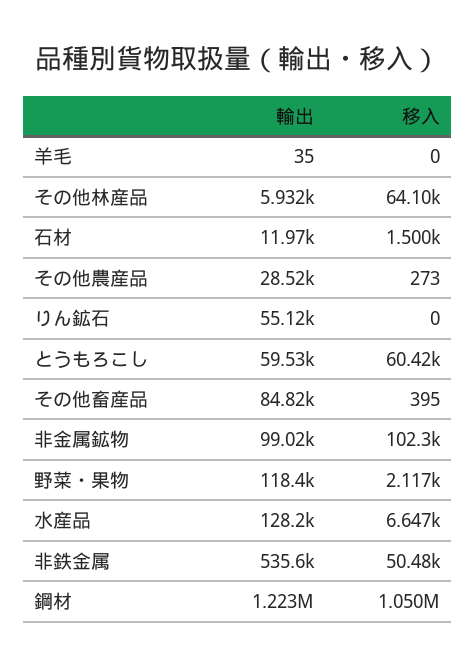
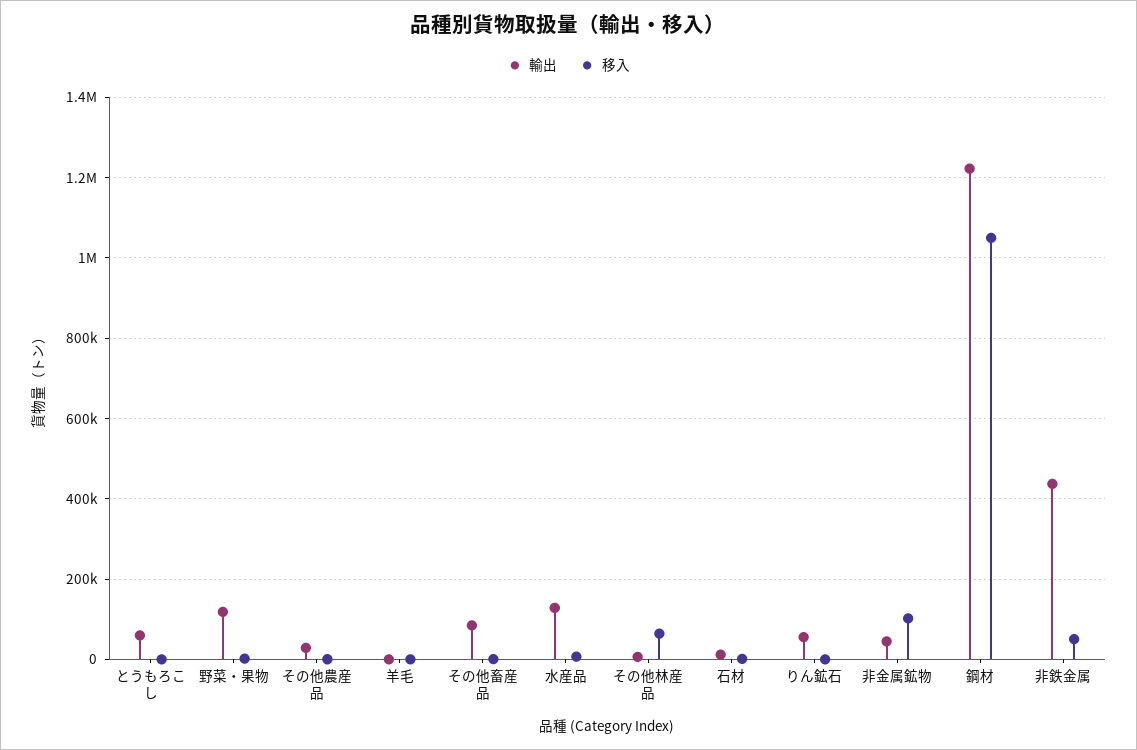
移入, とうもろこし: 60420 -> 0
輸出, 非金属鉱物: 99020 -> 40000
輸出, 非鉄金属: 535600 -> 440000

